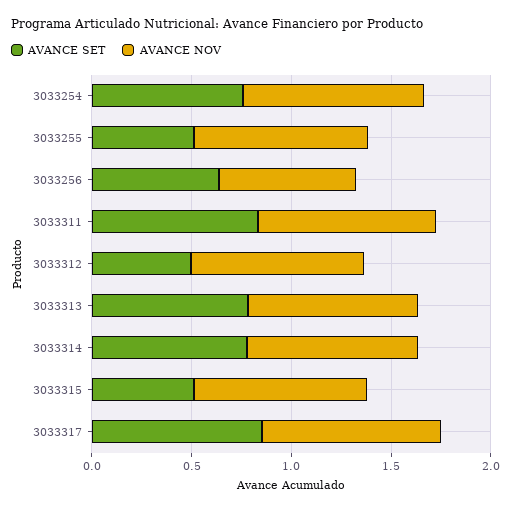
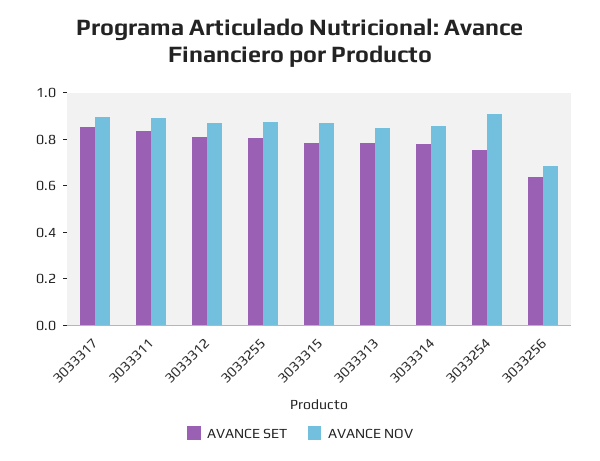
AVANCE SET, 3033255: 0.5 -> 0.8
AVANCE SET, 3033312: 0.5 -> 0.8
AVANCE SET, 3033315: 0.5 -> 0.8

